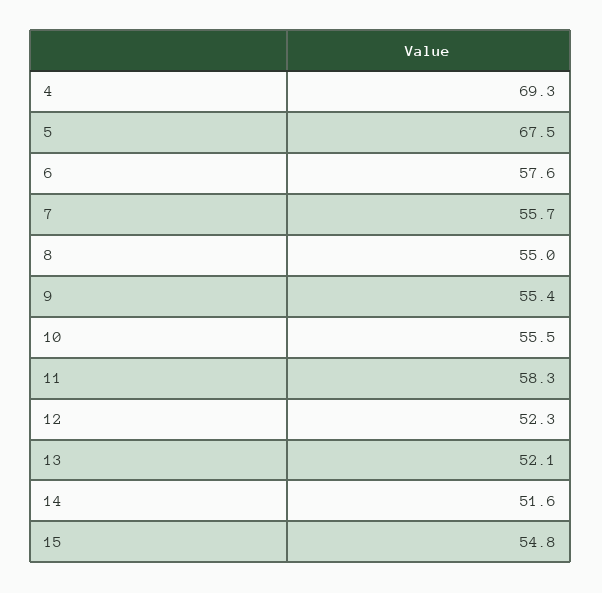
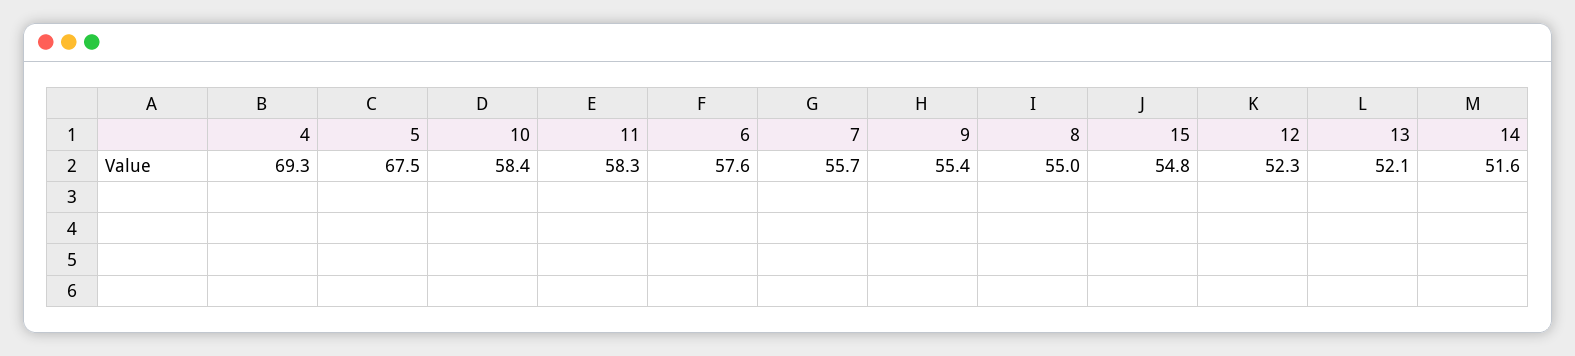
10: 55.5 -> 58.4

